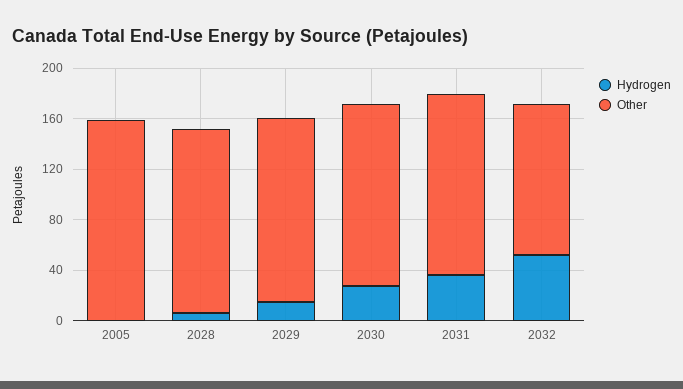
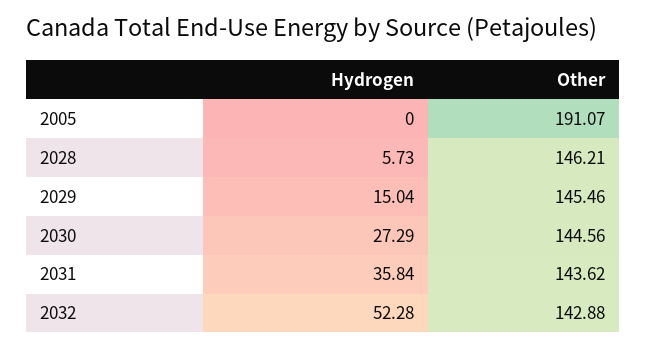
Other, 2005: 160 -> 191.07
Other, 2032: 120 -> 142.88

